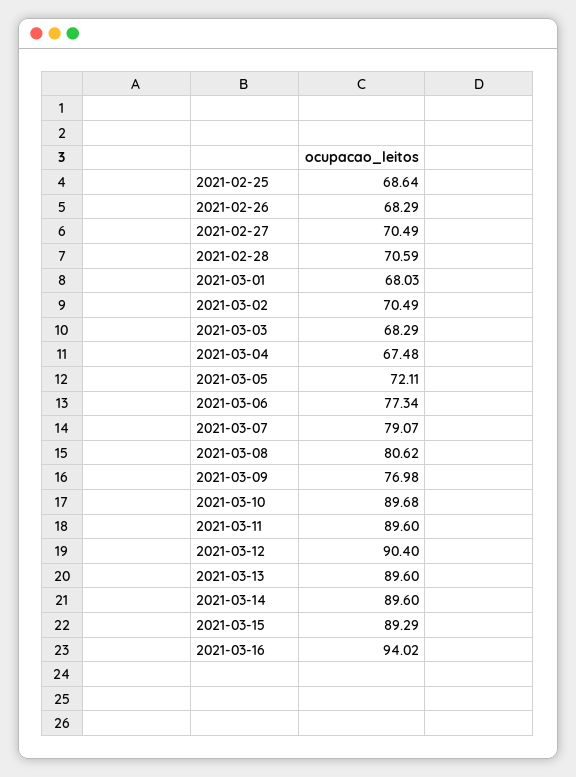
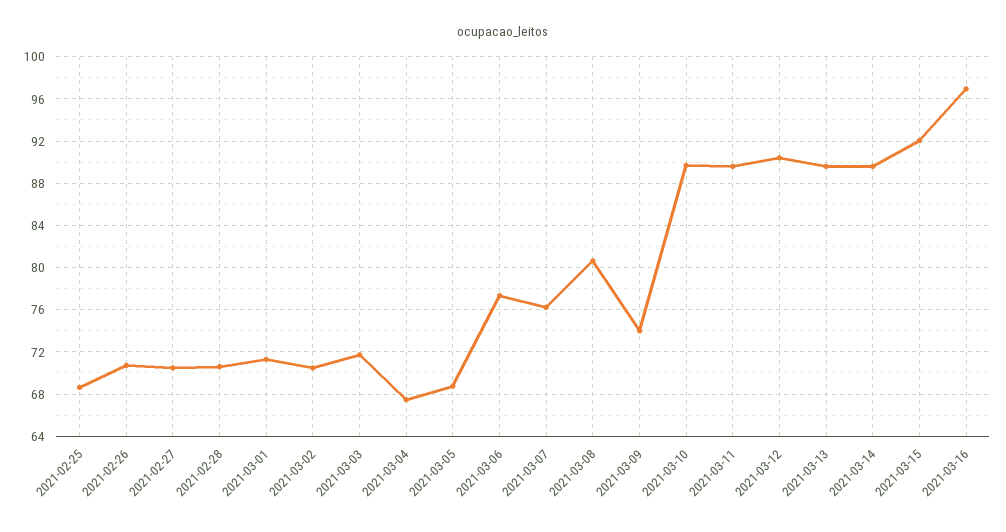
2021-02-26: 68.29 -> 71
2021-03-01: 68.03 -> 71
2021-03-03: 68.29 -> 72
2021-03-05: 72.11 -> 69
2021-03-07: 79.07 -> 76
2021-03-09: 76.98 -> 74
2021-03-15: 89.29 -> 92
2021-03-16: 94.02 -> 97

